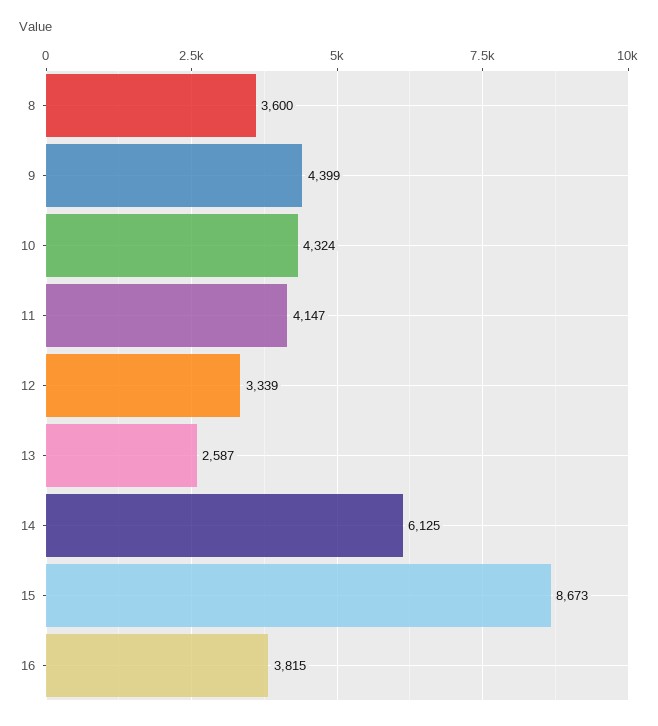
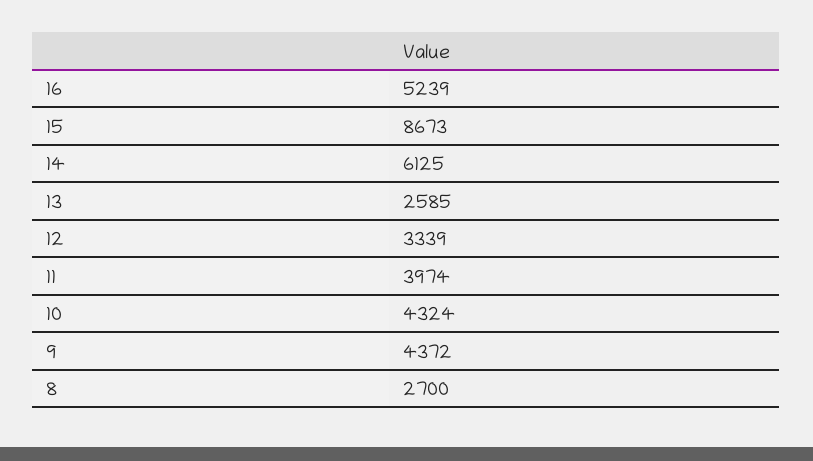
8: 3600 -> 2700
9: 4399 -> 4372
11: 4147 -> 3974
13: 2587 -> 2585
16: 3815 -> 5239

